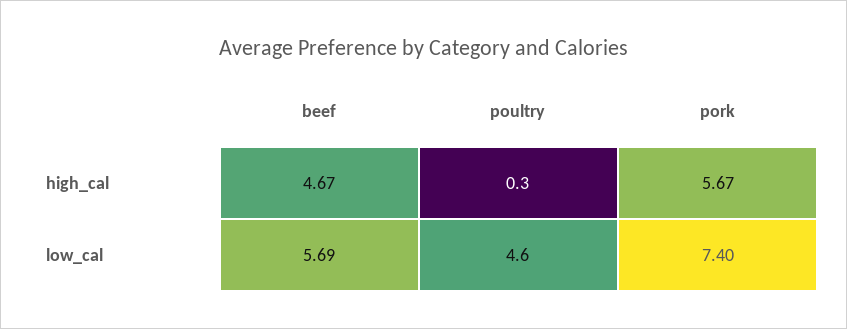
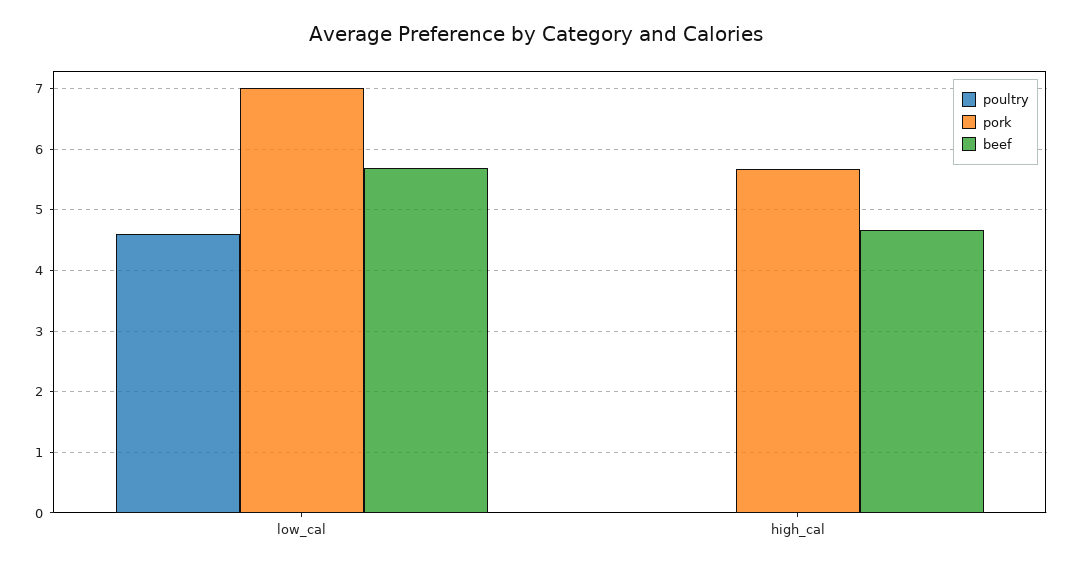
poultry, high_cal: 0.3 -> 0
pork, low_cal: 7.4 -> 7

